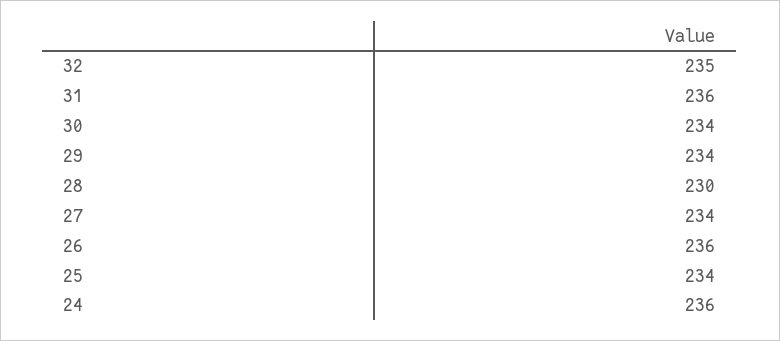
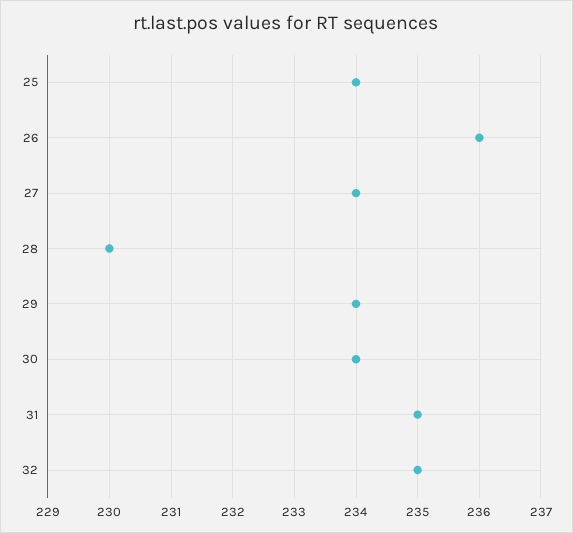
31: 236 -> 235
24: 236 -> none

